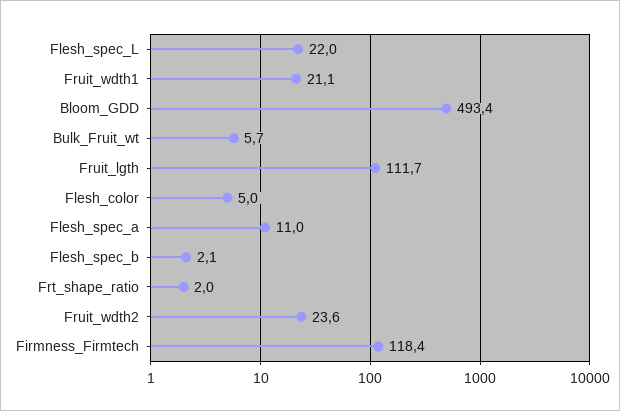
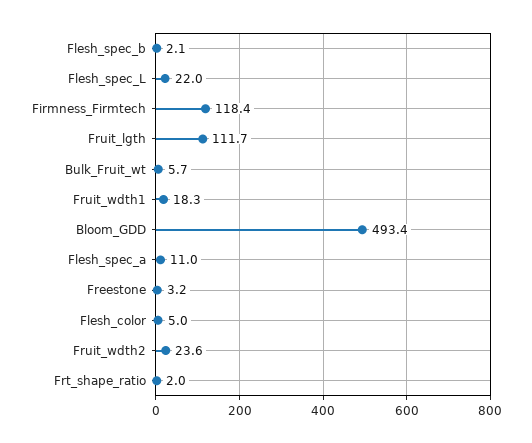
Fruit_wdth1: 21.1 -> 18.3
Freestone: none -> 3.2

